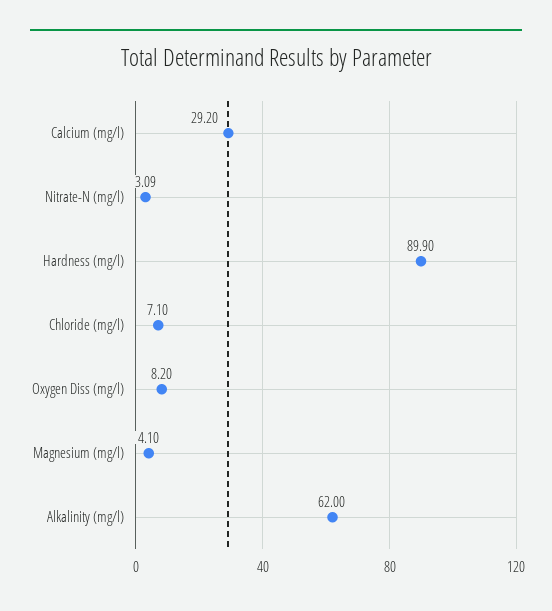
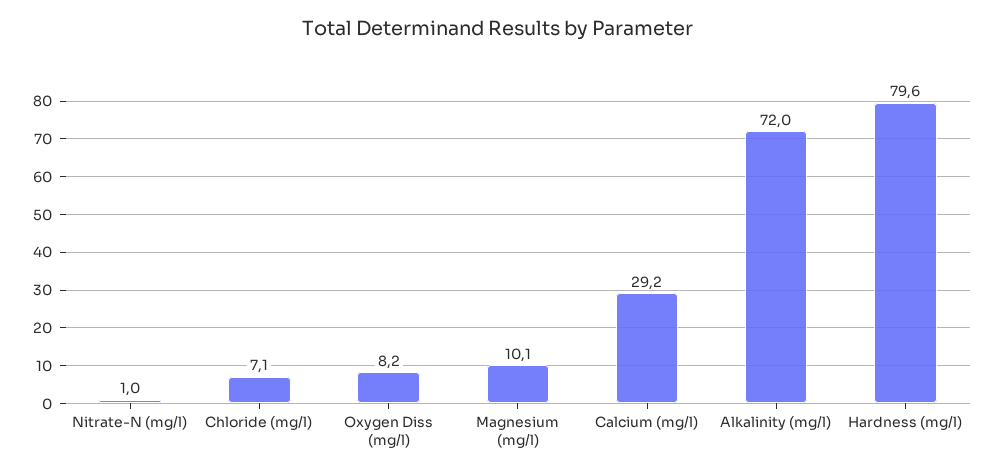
Nitrate-N (mg/l): 3.09 -> 1
Hardness (mg/l): 89.9 -> 79.6
Magnesium (mg/l): 4.1 -> 10.1
Alkalinity (mg/l): 62 -> 72

